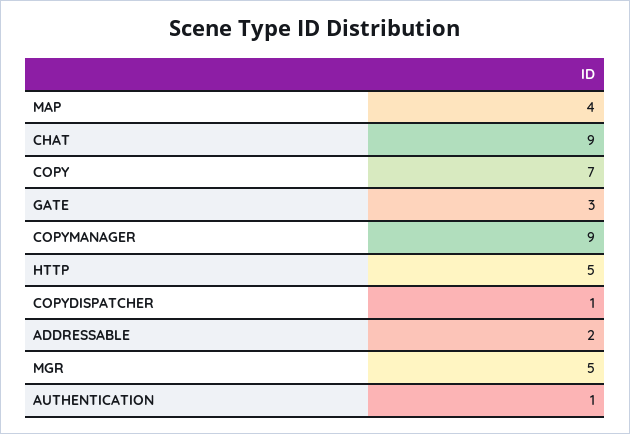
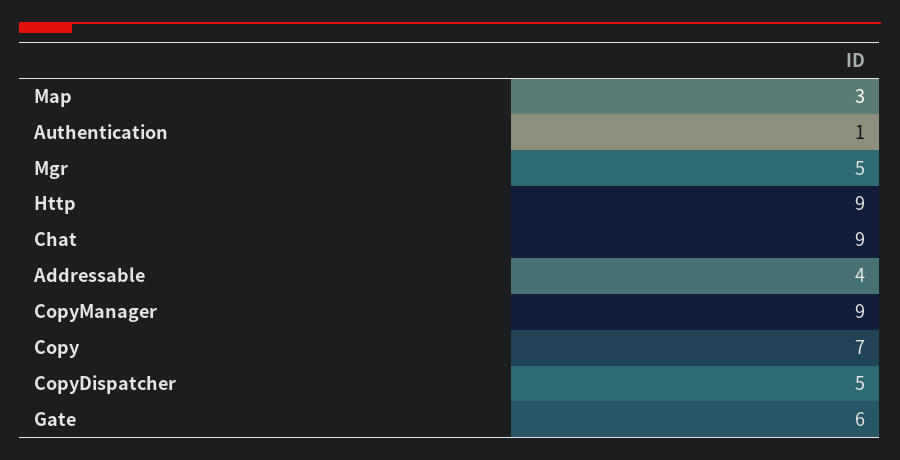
MAP: 4 -> 3
GATE: 3 -> 6
HTTP: 5 -> 9
COPYDISPATCHER: 1 -> 5
ADDRESSABLE: 2 -> 4

